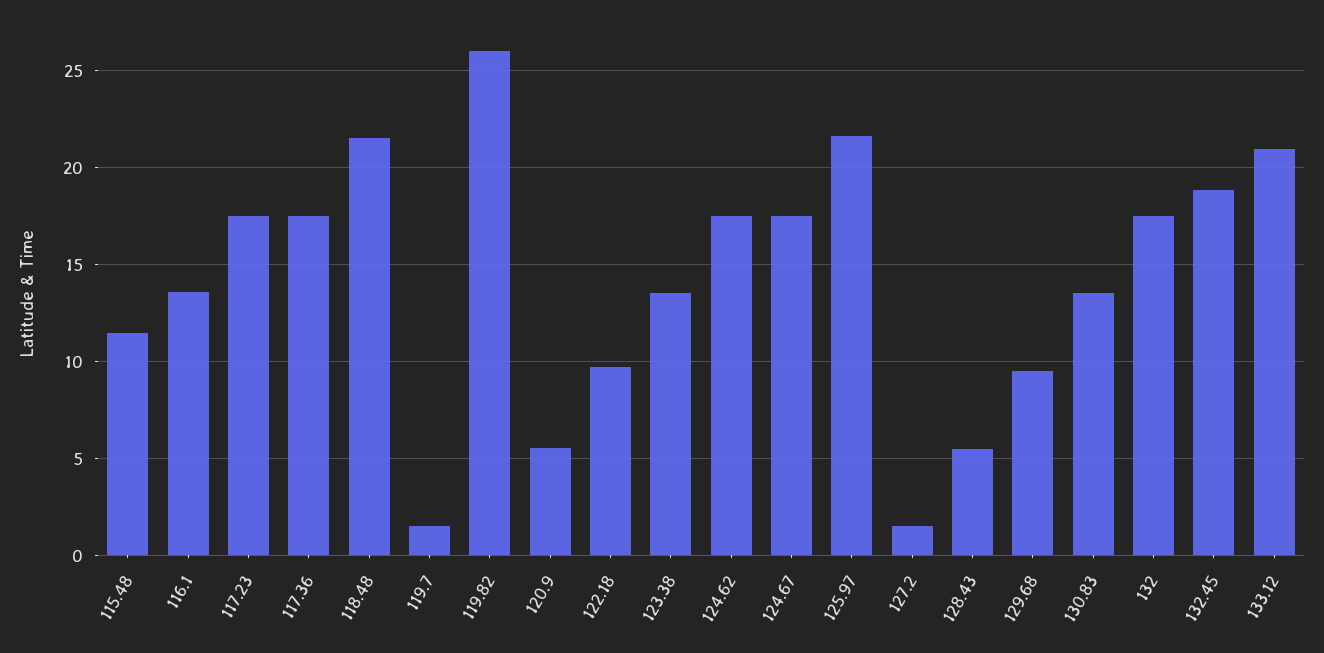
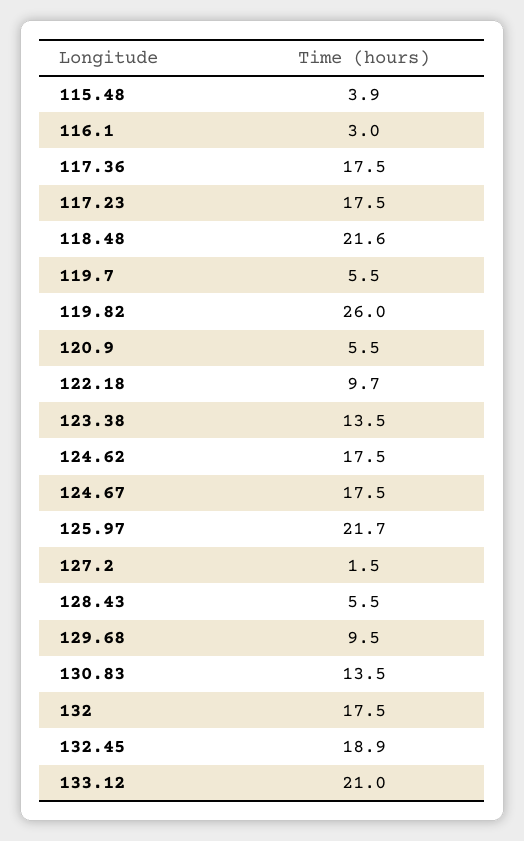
115.48: 11.5 -> 3.9
116.1: 13.5 -> 3
119.7: 1.5 -> 5.5

